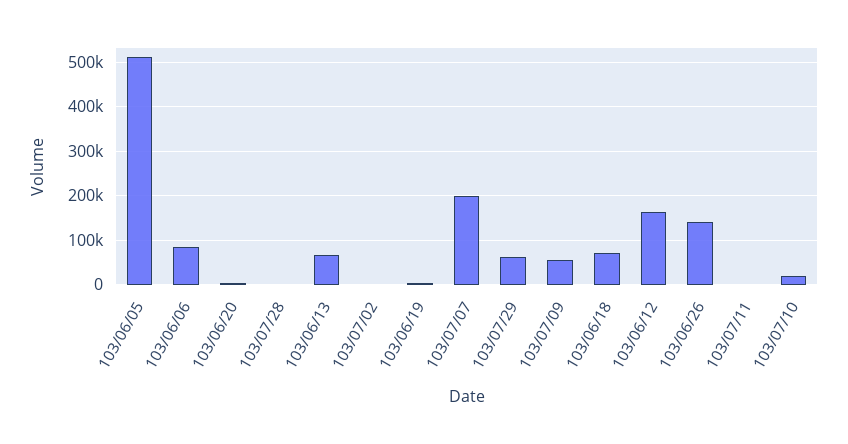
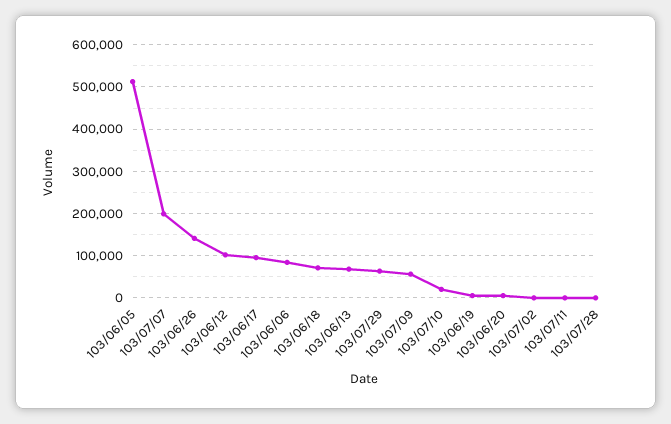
103/06/12: 160000 -> 100000
103/06/17: none -> 100000

